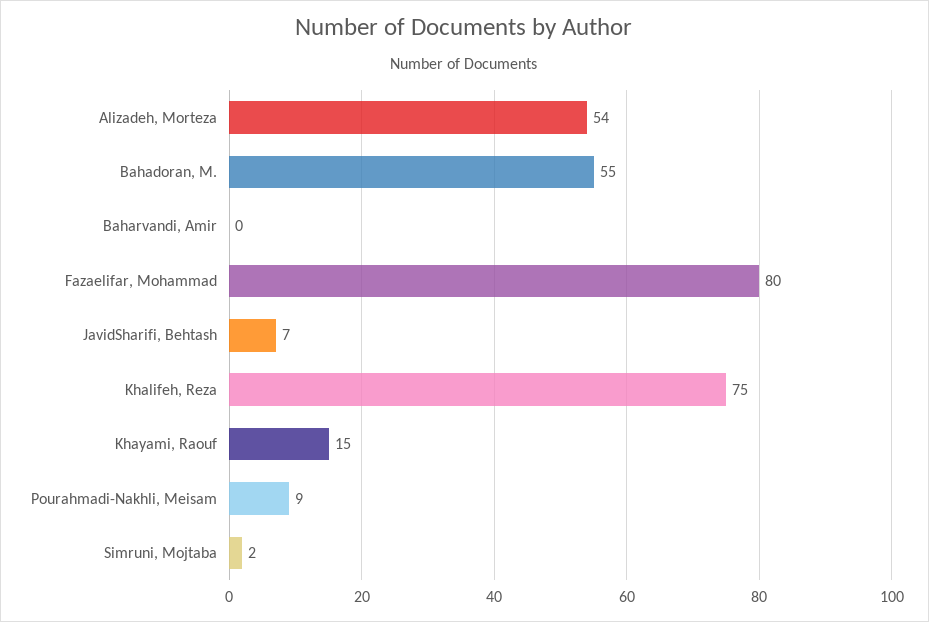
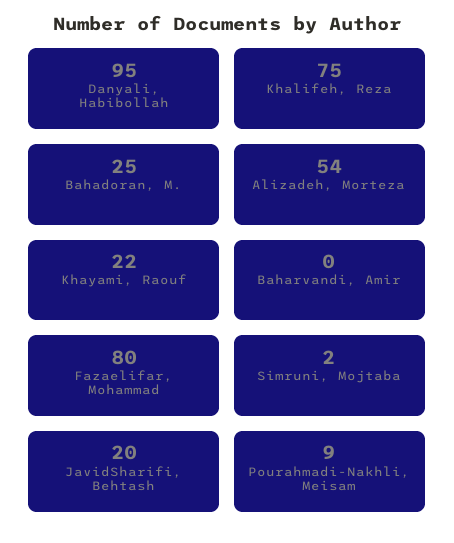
Bahadoran, M.: 55 -> 25
JavidSharifi, Behtash: 7 -> 20
Khayami, Raouf: 15 -> 22
Danyali, Habibollah: none -> 95

